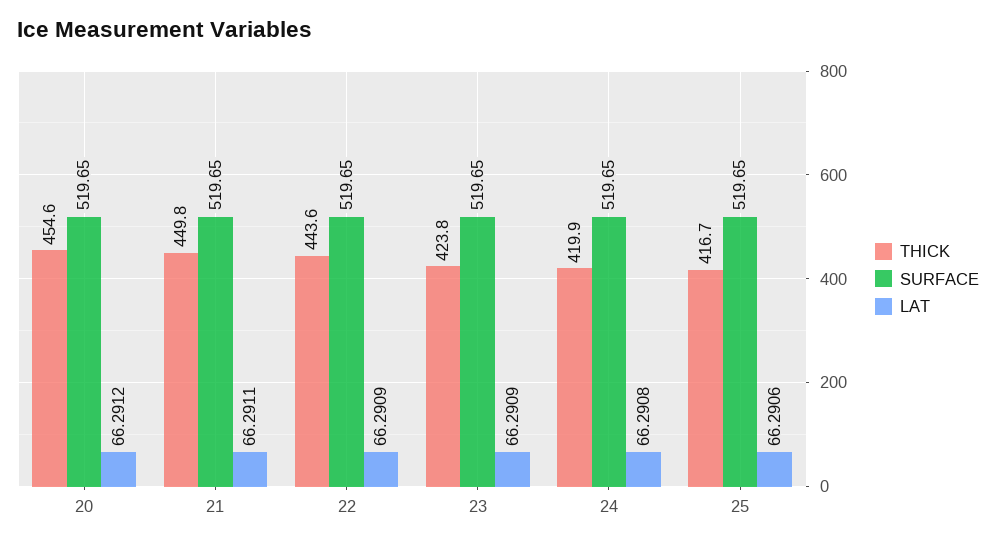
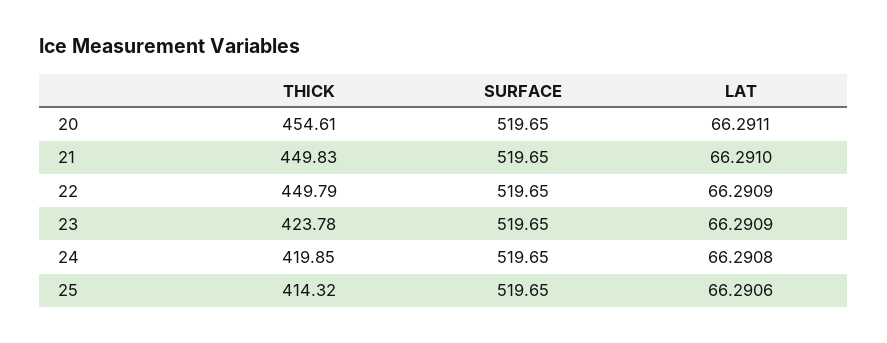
LAT, 20: 66.2912 -> 66.2911
LAT, 21: 66.2911 -> 66.291
THICK, 22: 443.6 -> 449.79
THICK, 25: 416.7 -> 414.32

